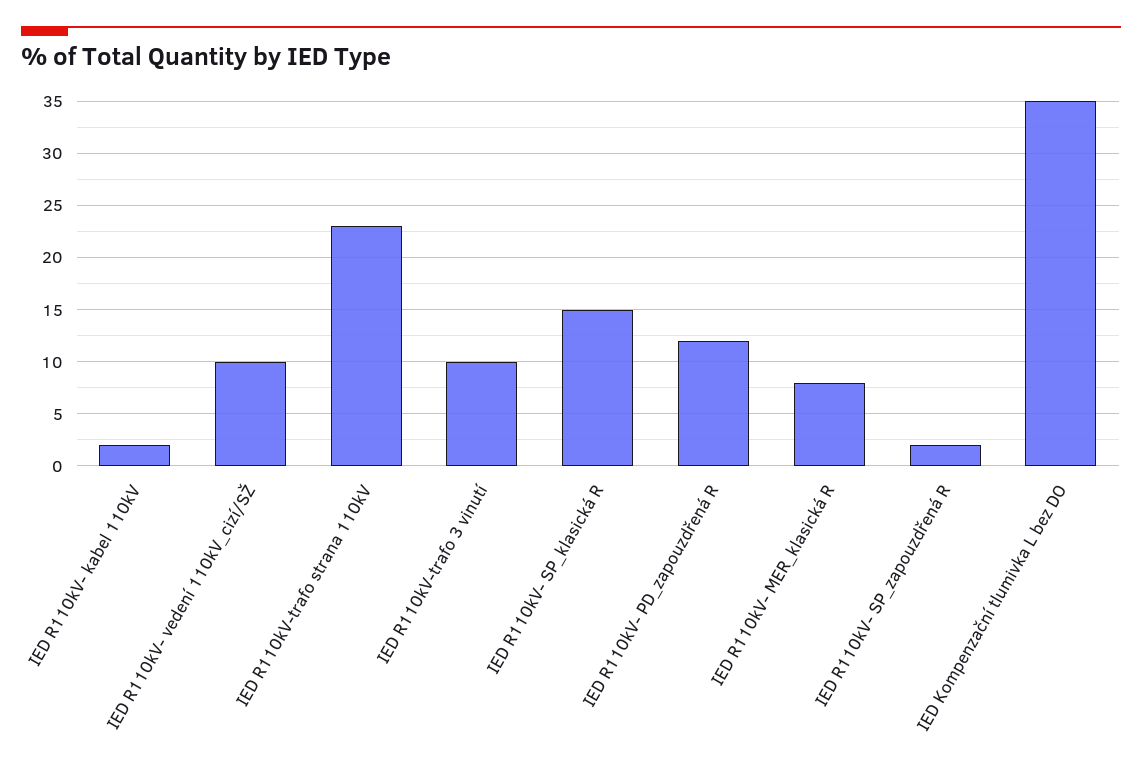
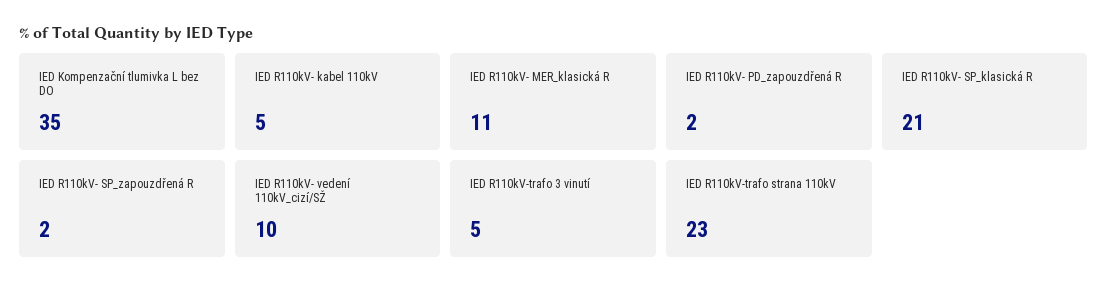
IED R110kV- kabel 110kV: 2 -> 5
IED R110kV-trafo 3 vinutí: 10 -> 5
IED R110kV- SP_klasická R: 15 -> 21
IED R110kV- PD_zapouzdřená R: 12 -> 2
IED R110kV- MER_klasická R: 8 -> 11

